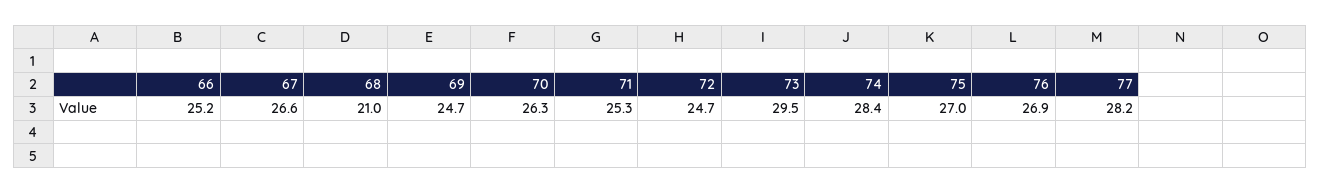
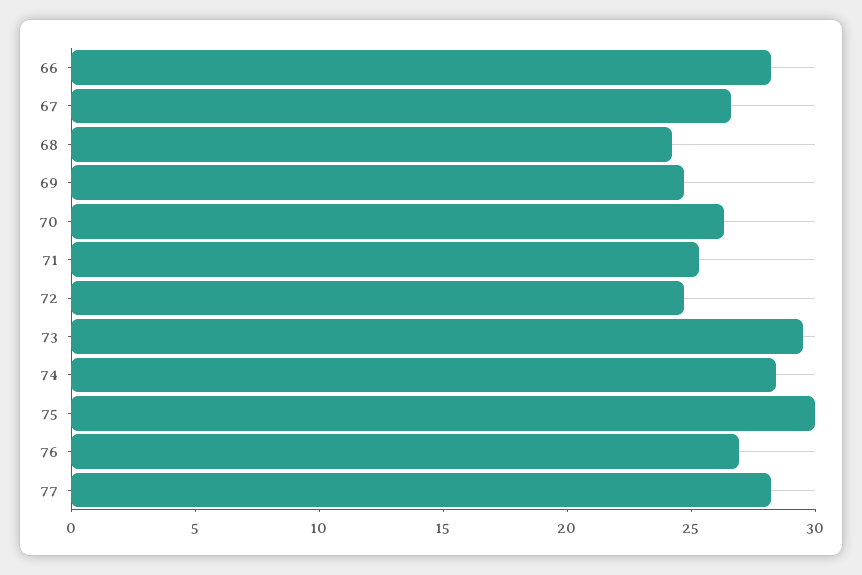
66: 25.2 -> 28
68: 21 -> 24
75: 27 -> 30

